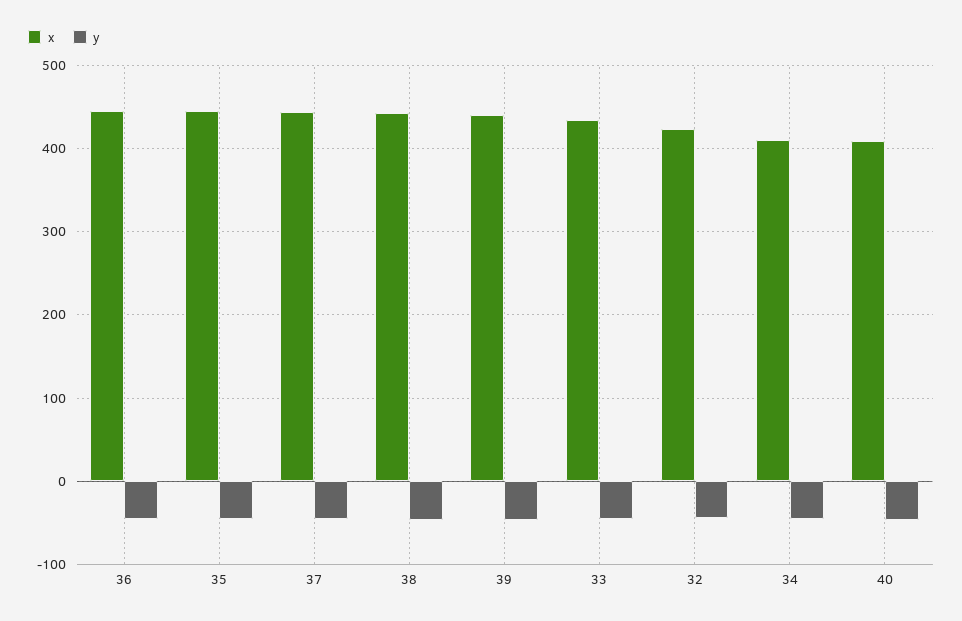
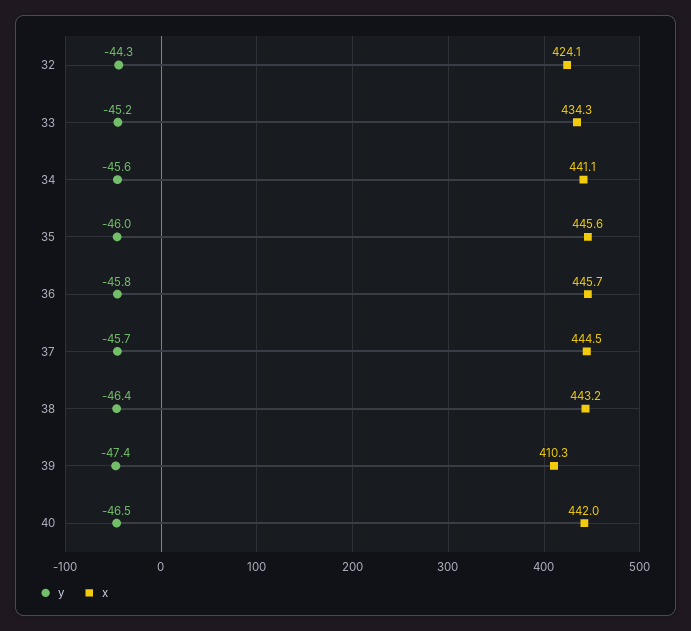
x, 39: 440 -> 410.3
x, 34: 410 -> 441.1
x, 40: 410 -> 442

